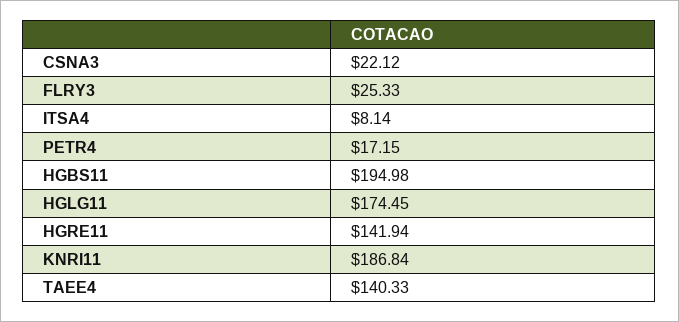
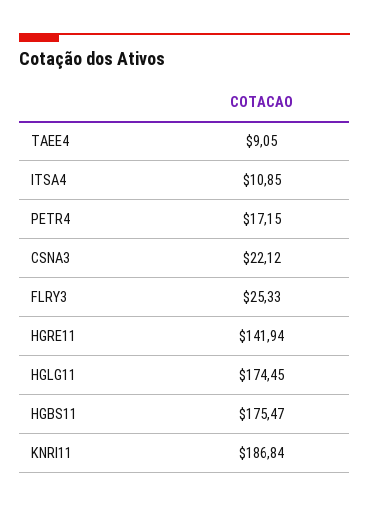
ITSA4: 8.14 -> 10.85
HGBS11: 194.98 -> 175.47
TAEE4: 140.33 -> 9.05

